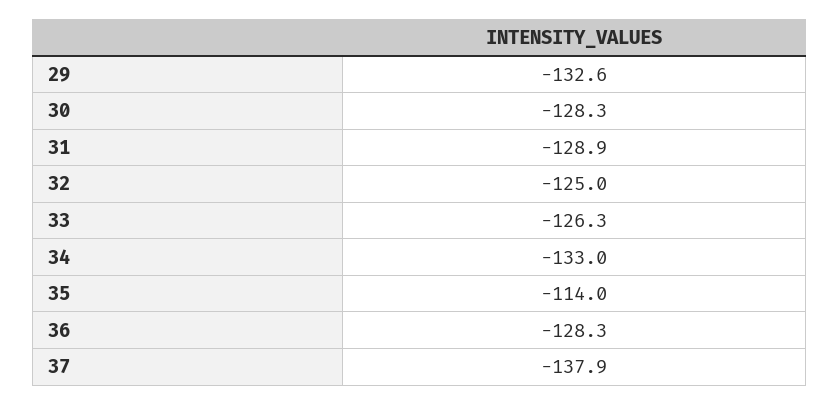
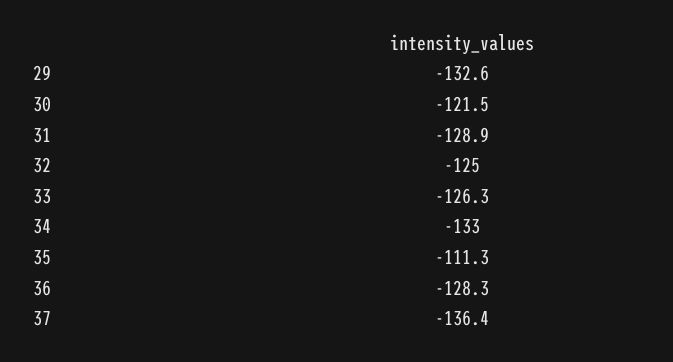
30: -128.3 -> -121.5
35: -114 -> -111.3
37: -137.9 -> -136.4

